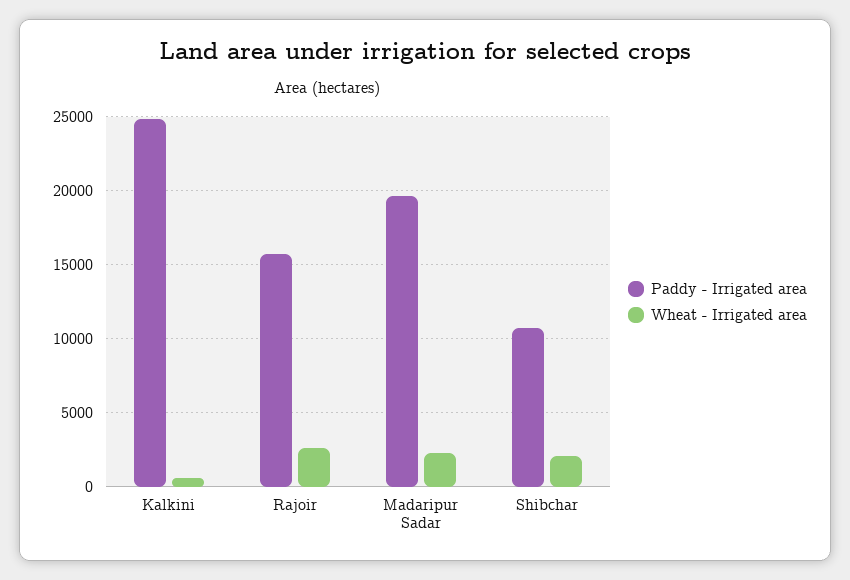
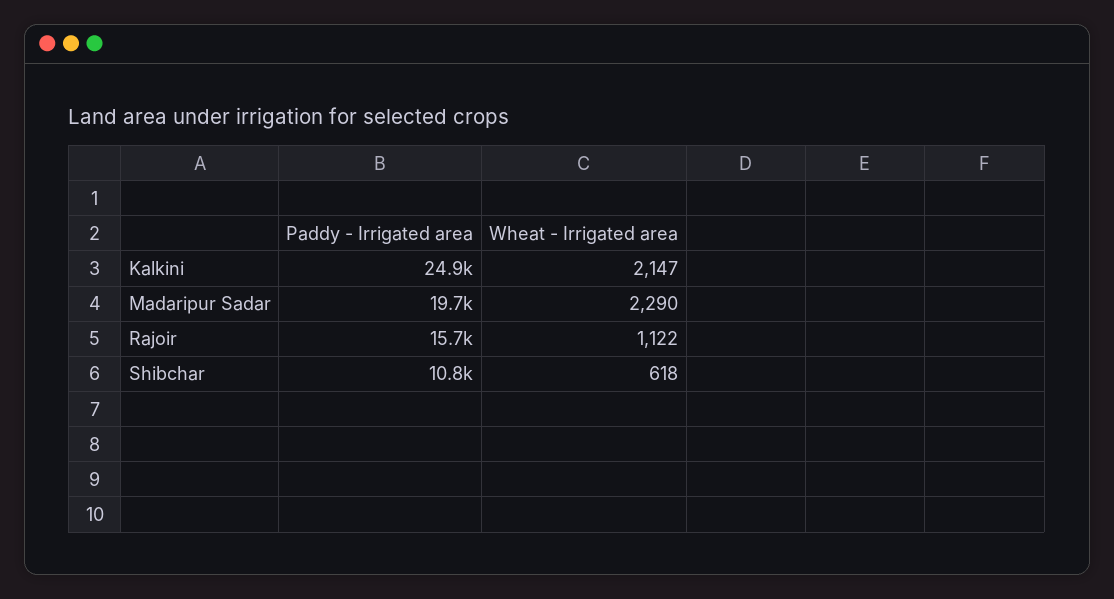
Wheat - Irrigated area, Kalkini: 500 -> 2147
Wheat - Irrigated area, Rajoir: 2500 -> 1122
Wheat - Irrigated area, Shibchar: 2000 -> 618

